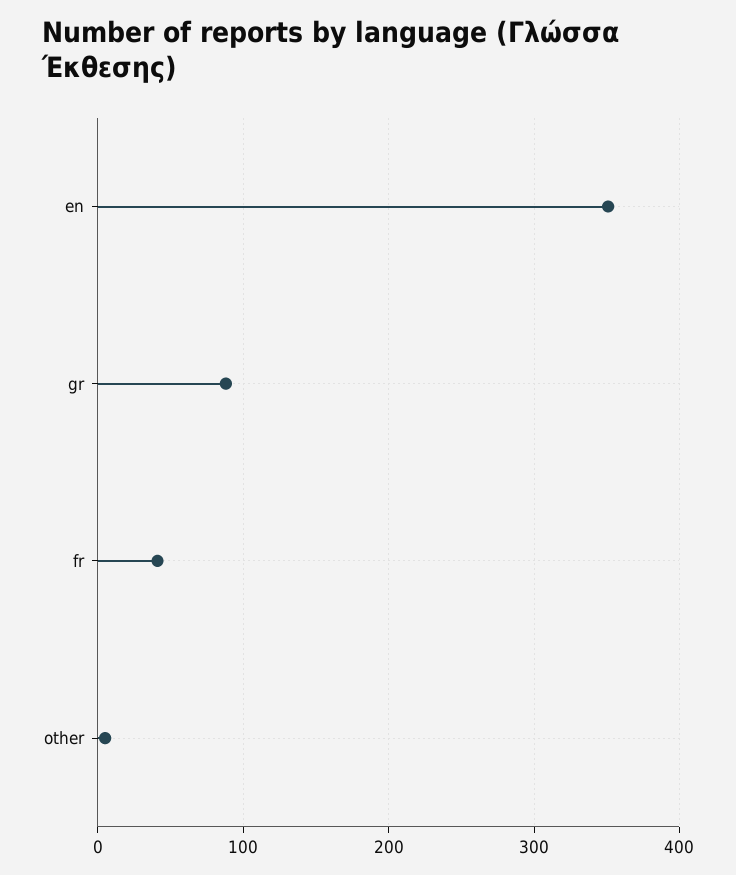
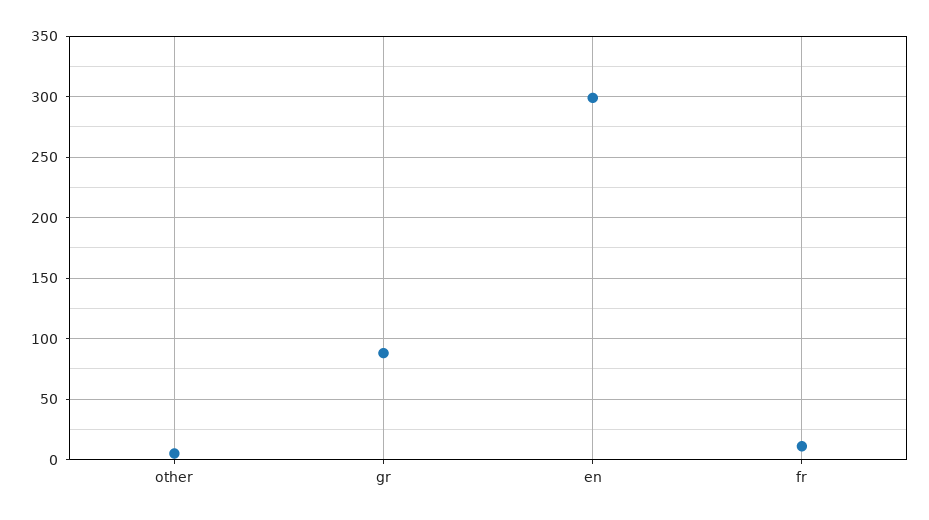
en: 350 -> 300
fr: 40 -> 10

